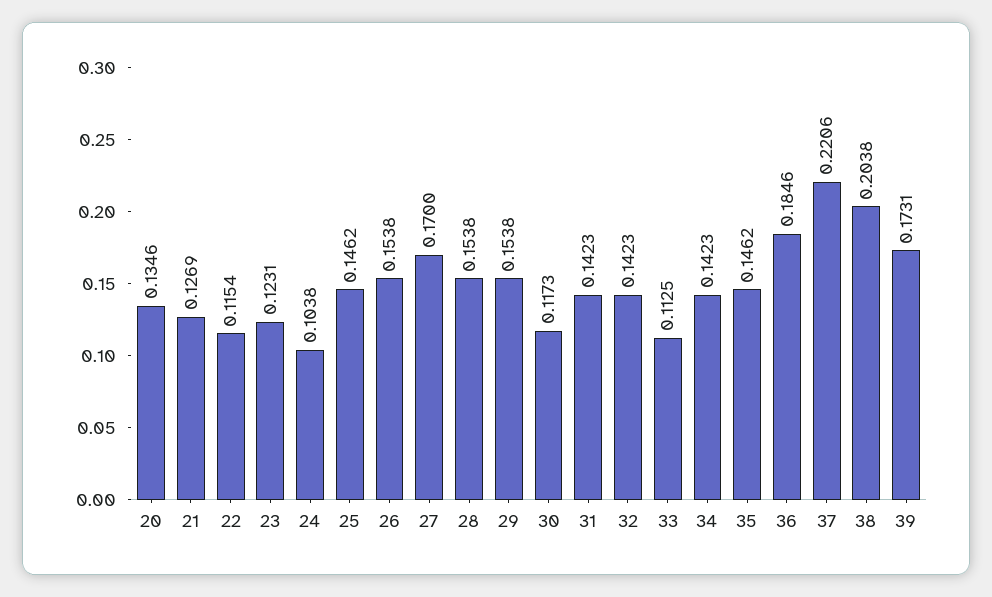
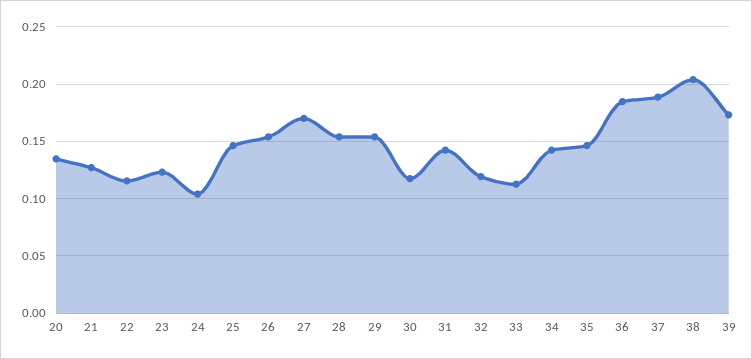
32: 0.1423 -> 0.12
37: 0.2206 -> 0.19

